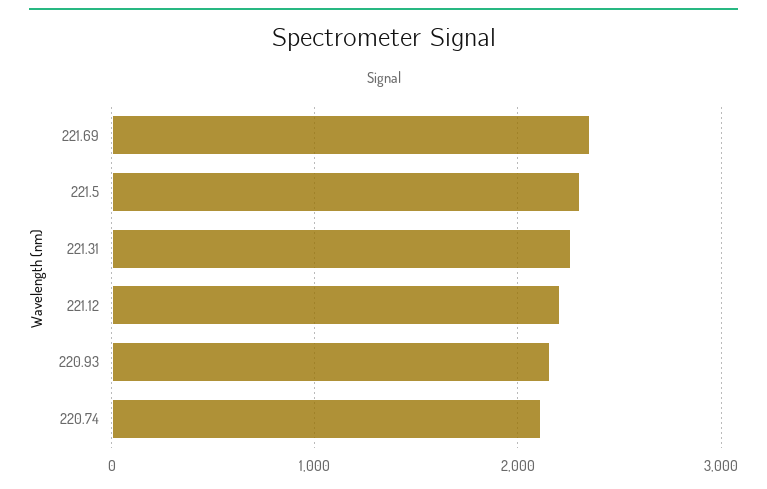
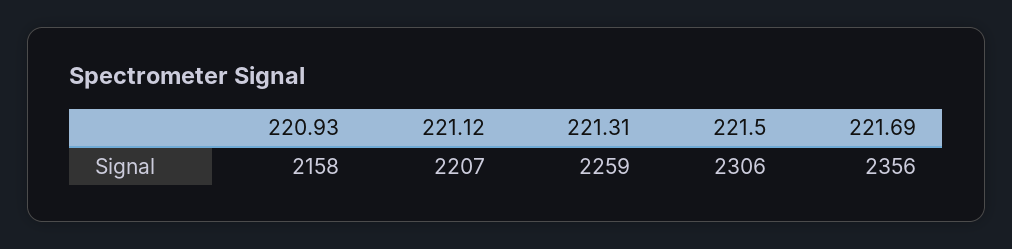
220.74: 2100 -> none

